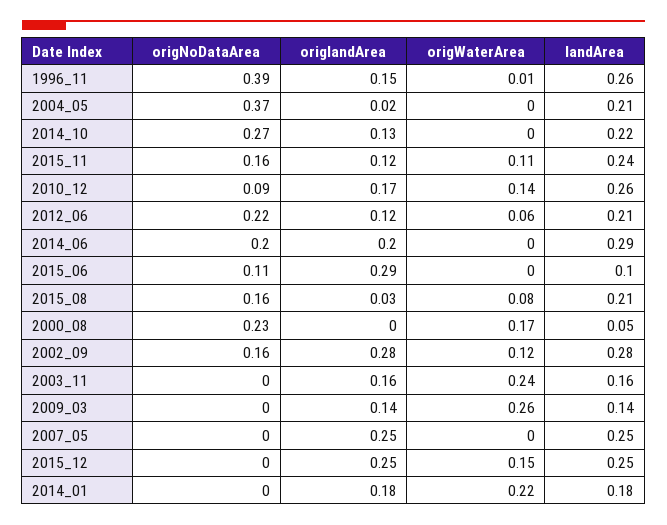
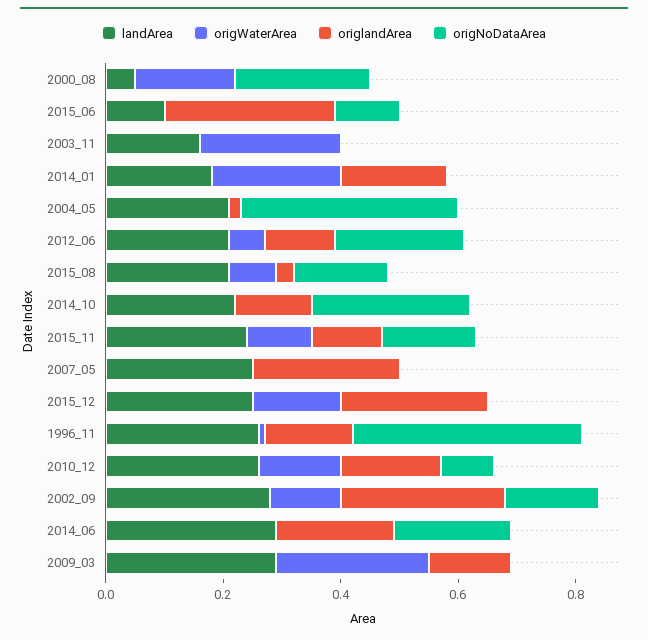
origlandArea, 2003_11: 0.16 -> 0
landArea, 2009_03: 0.14 -> 0.3

